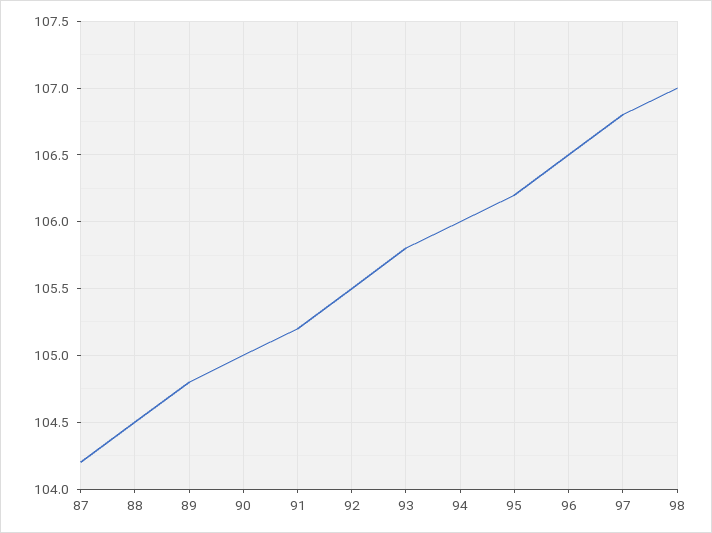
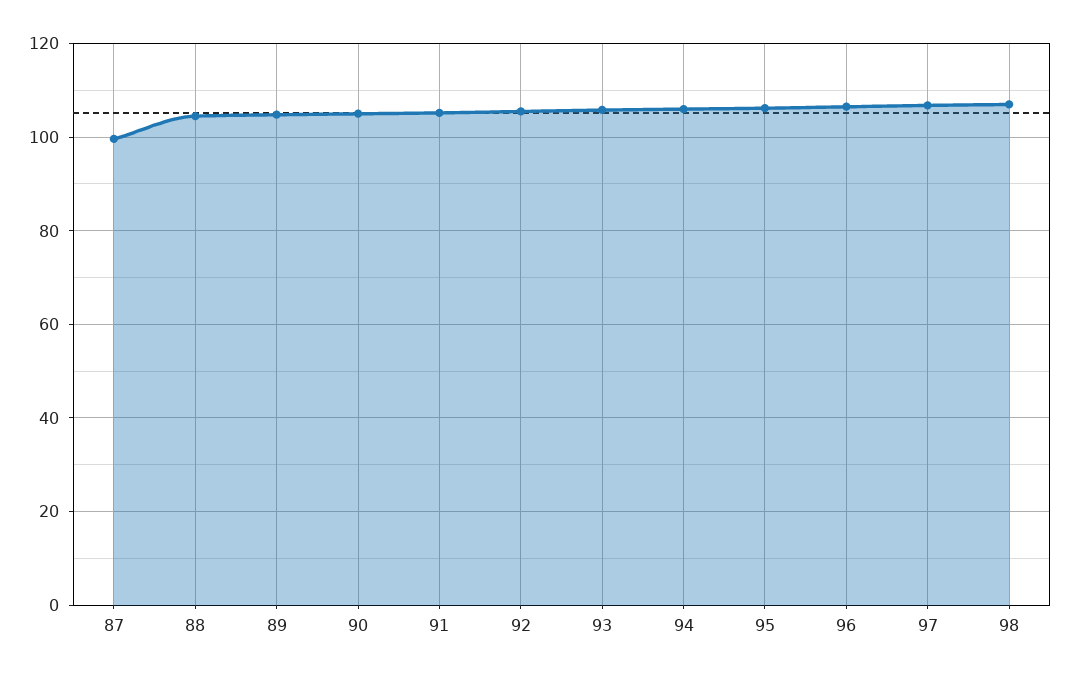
87: 104.2 -> 100

